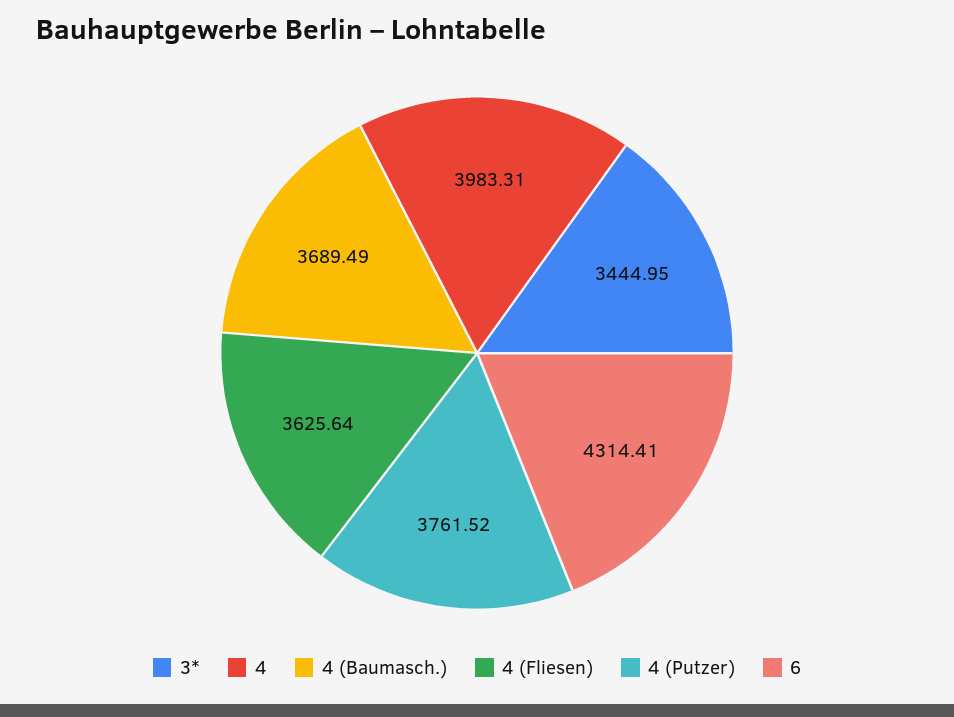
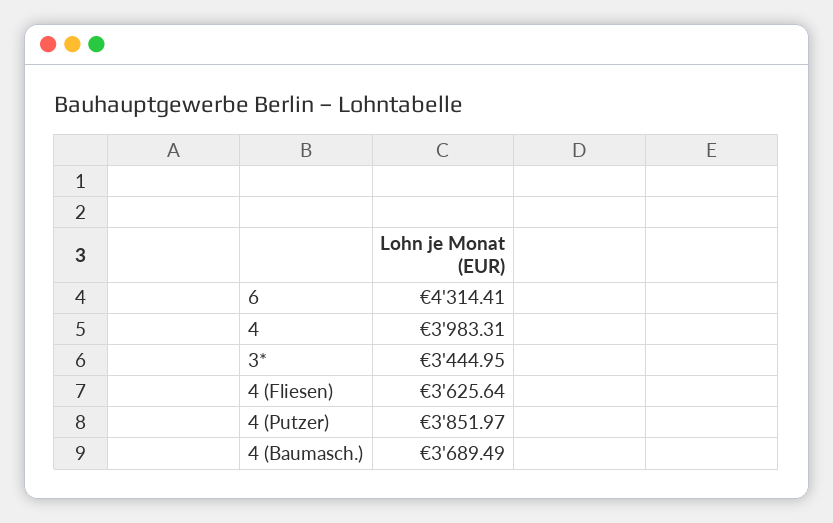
4 (Putzer): 3761.52 -> 3851.97

